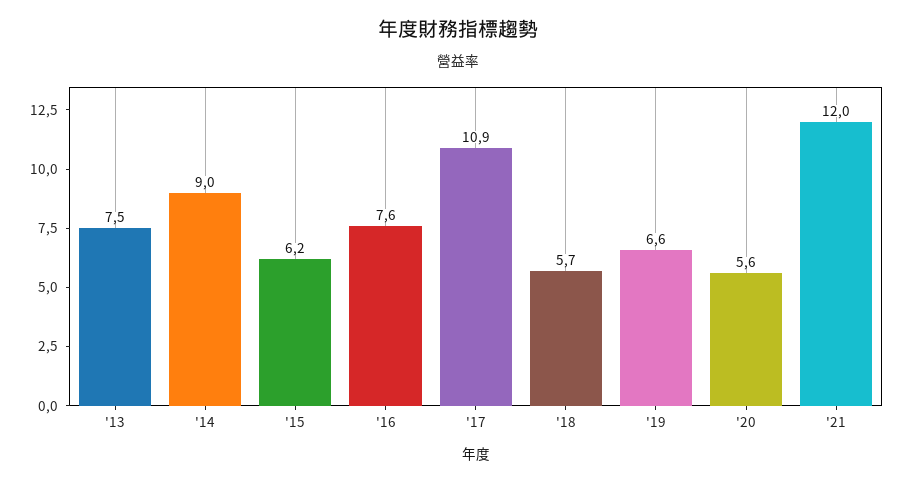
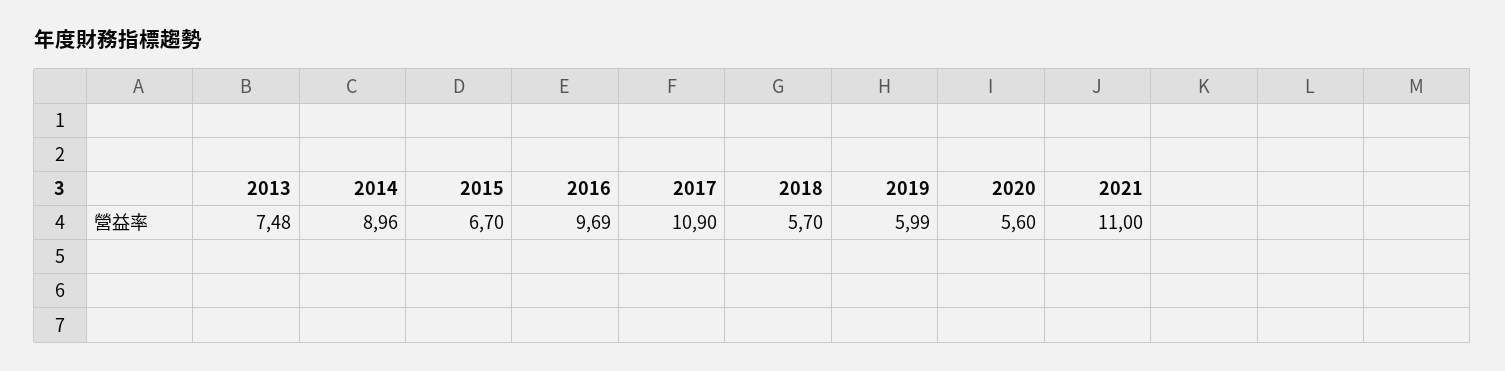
'15: 6.2 -> 6.7
'16: 7.6 -> 9.69
'19: 6.6 -> 5.99
'21: 12 -> 11

